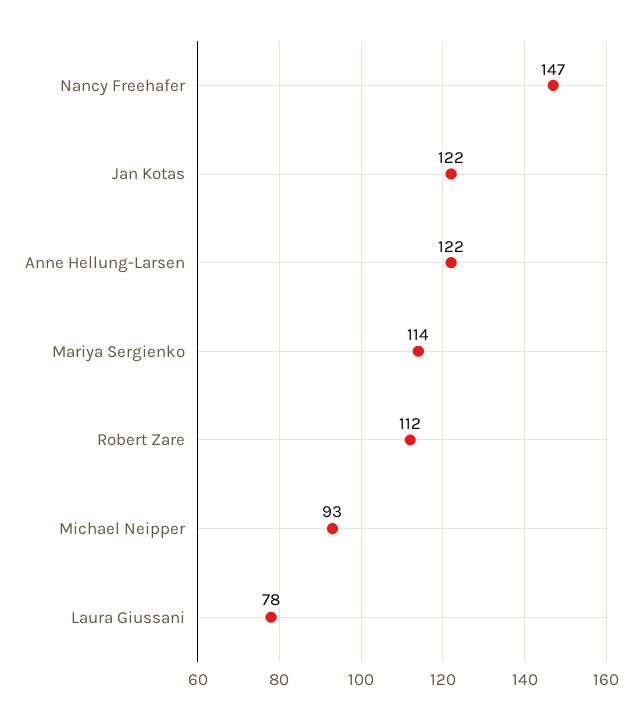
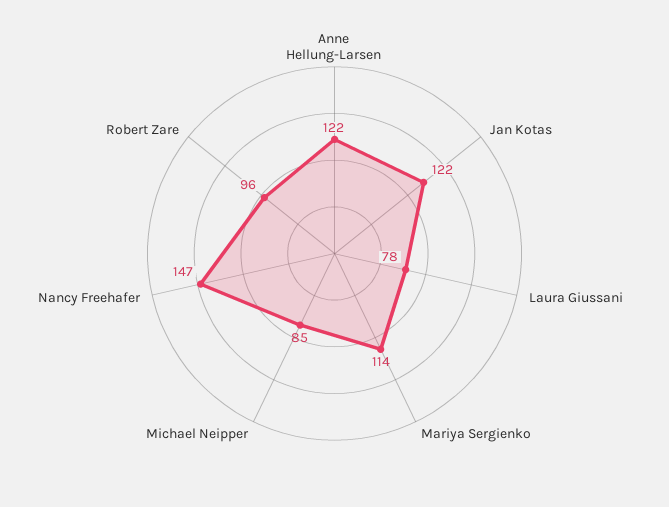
Robert Zare: 112 -> 96
Michael Neipper: 93 -> 85

